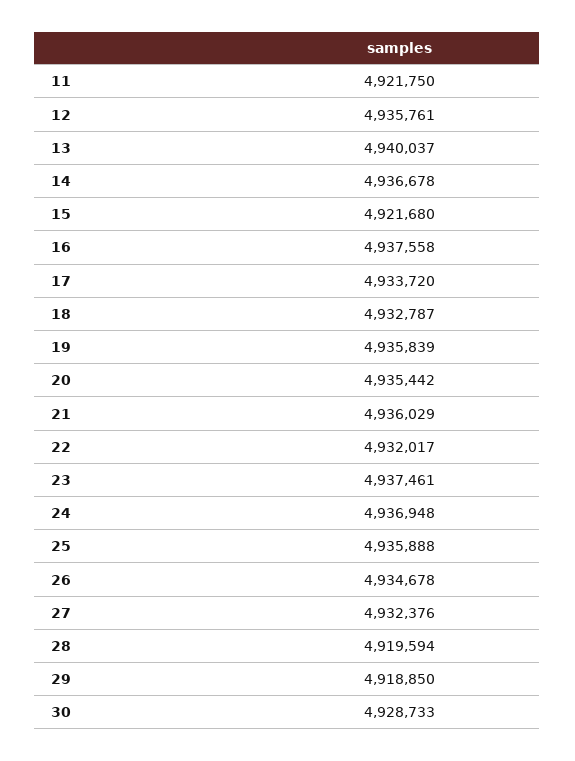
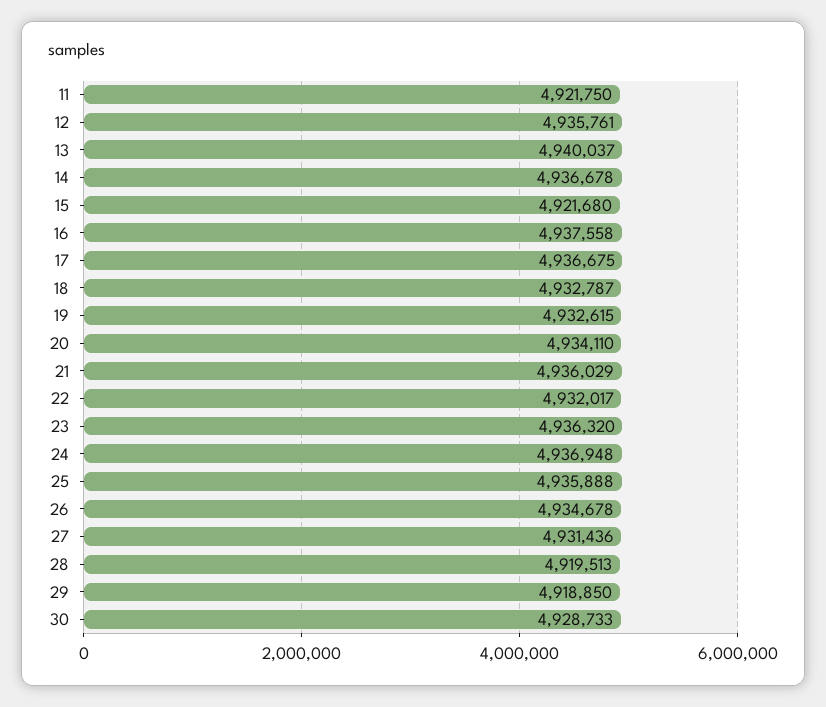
17: 4933720 -> 4936675
19: 4935839 -> 4932615
20: 4935442 -> 4934110
23: 4937461 -> 4936320
27: 4932376 -> 4931436
28: 4919594 -> 4919513

